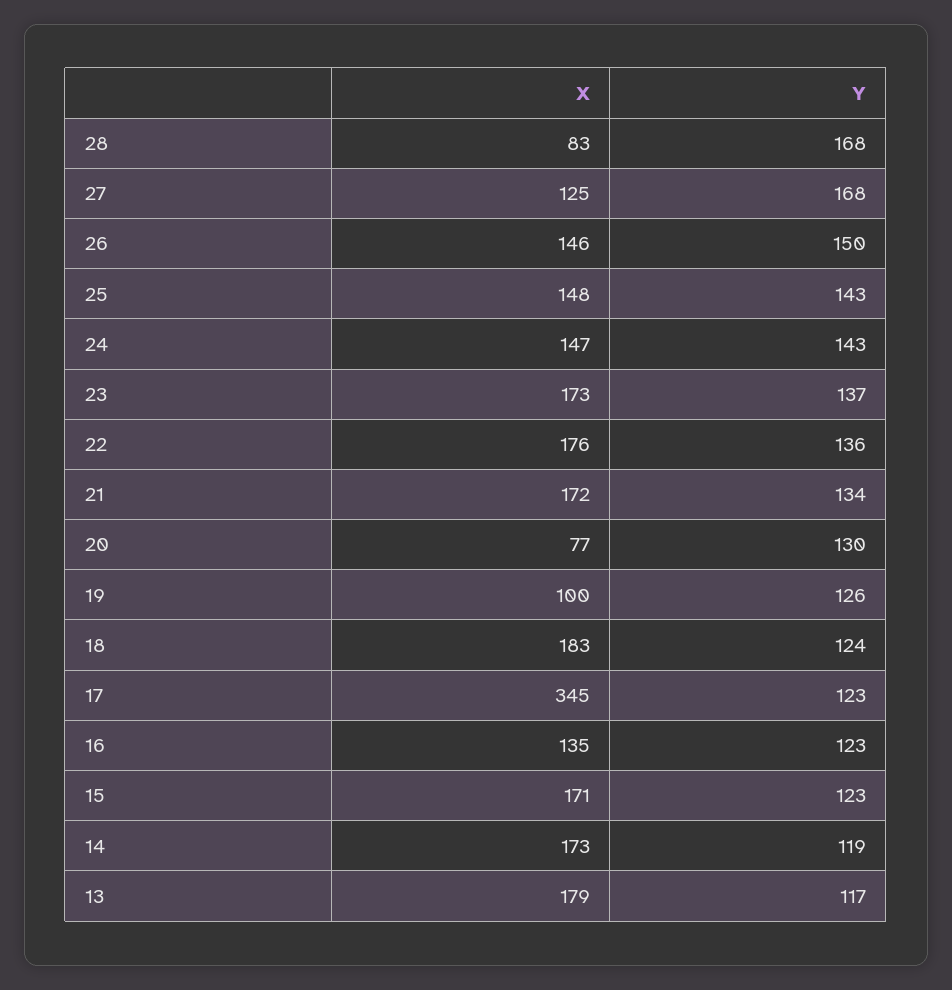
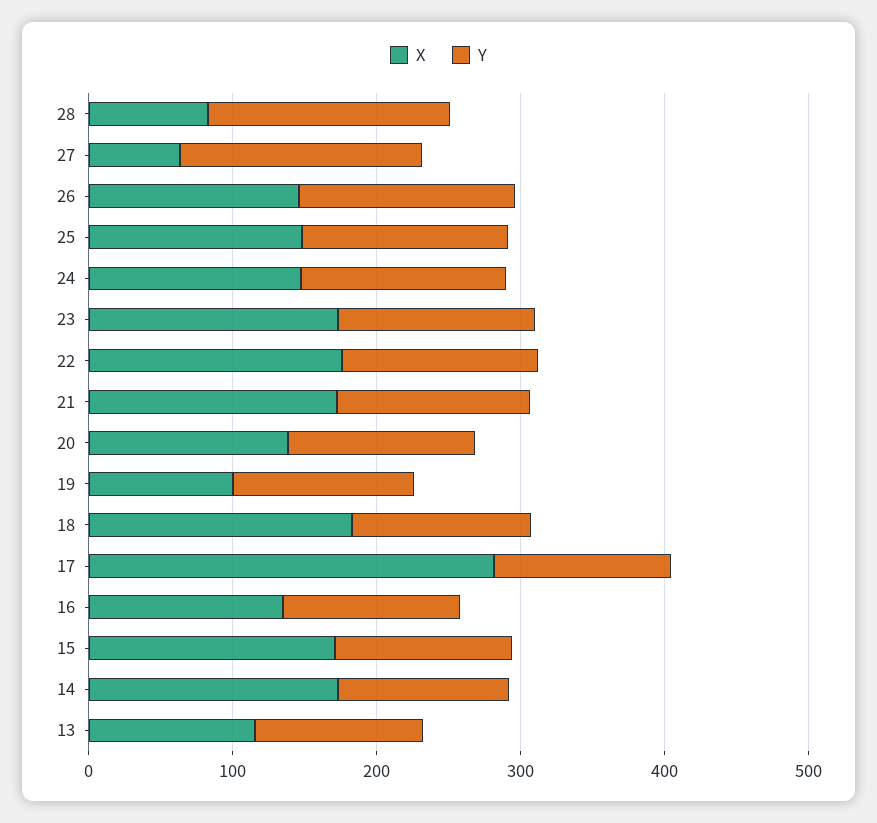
X, 27: 125 -> 60
X, 20: 77 -> 140
X, 17: 345 -> 280
X, 13: 179 -> 120

